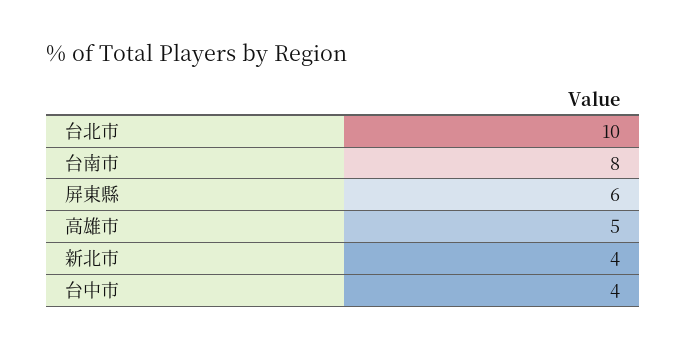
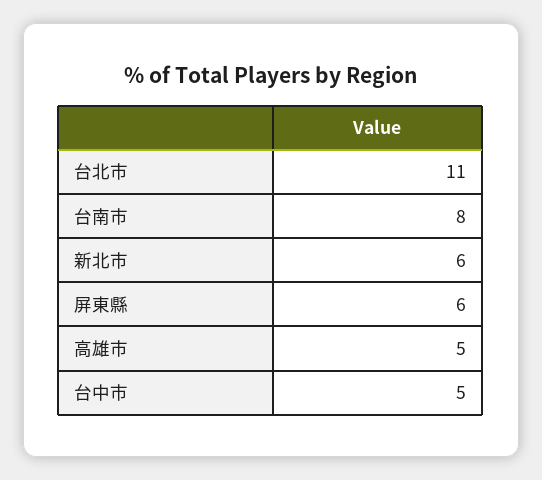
台北市: 10 -> 11
新北市: 4 -> 6
台中市: 4 -> 5

